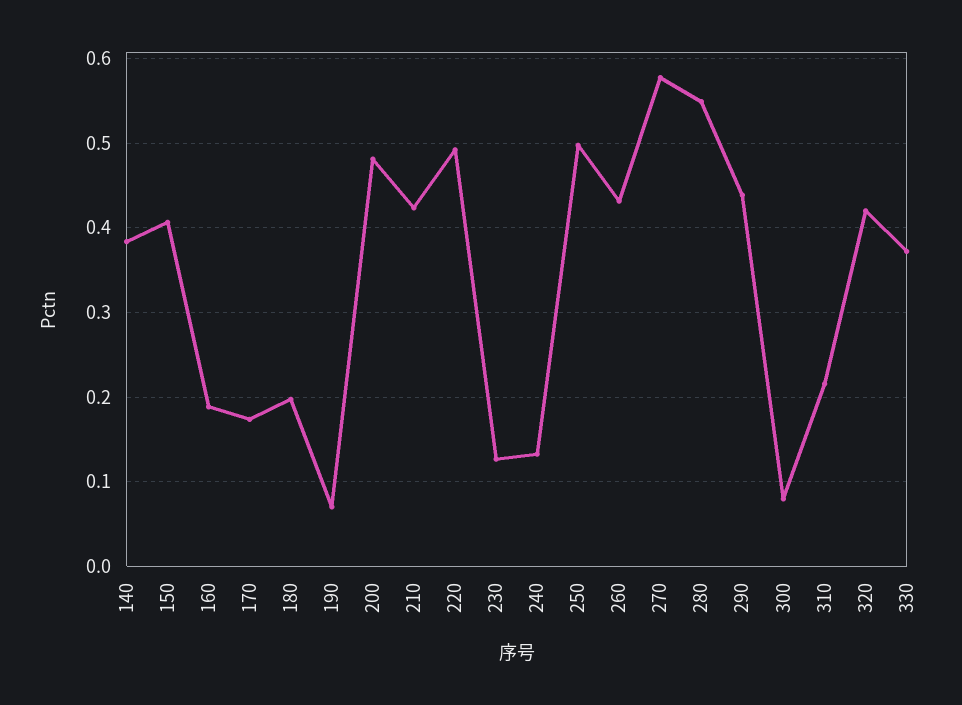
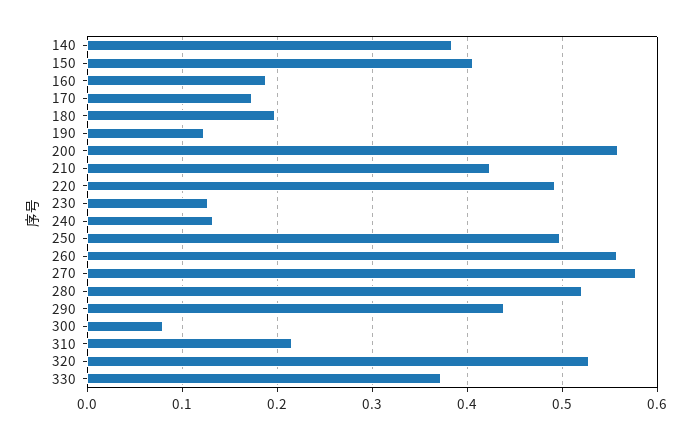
190: 0.07 -> 0.12
200: 0.48 -> 0.56
260: 0.43 -> 0.56
280: 0.55 -> 0.52
320: 0.42 -> 0.53

